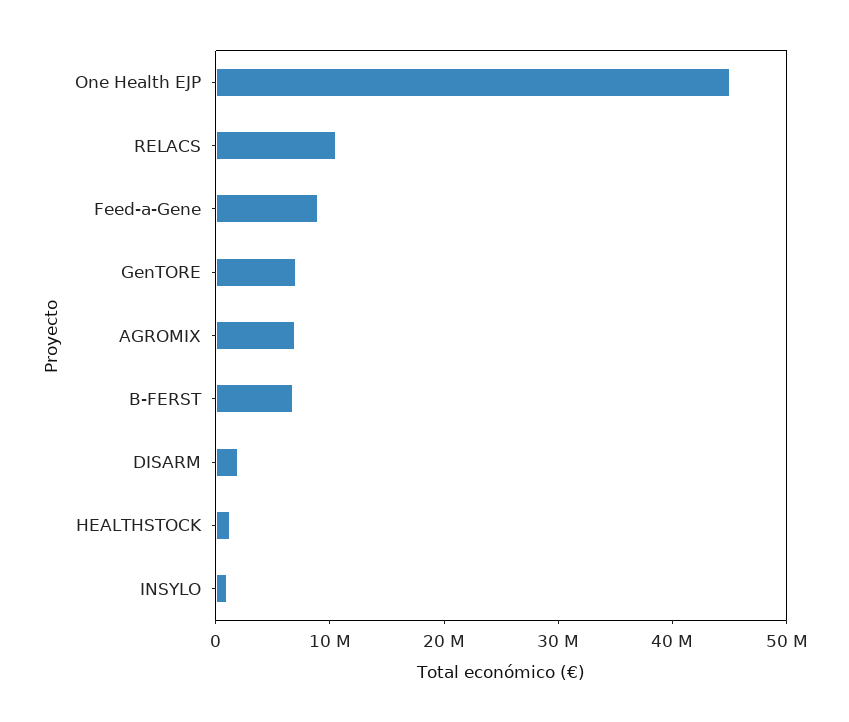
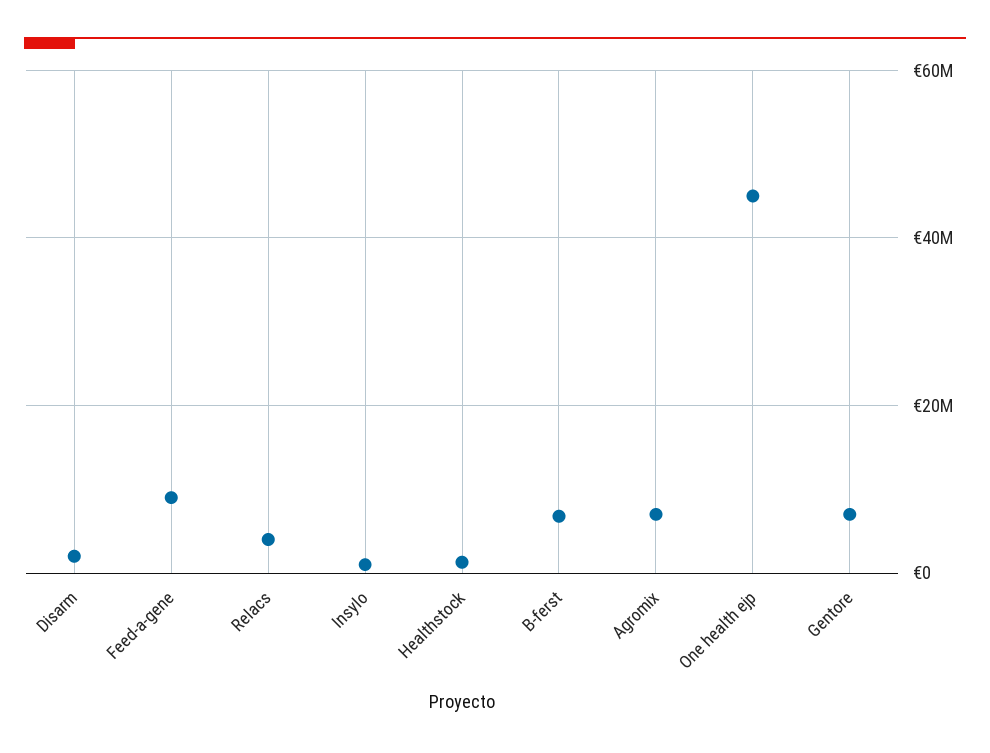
RELACS: 10000000 -> 4000000

